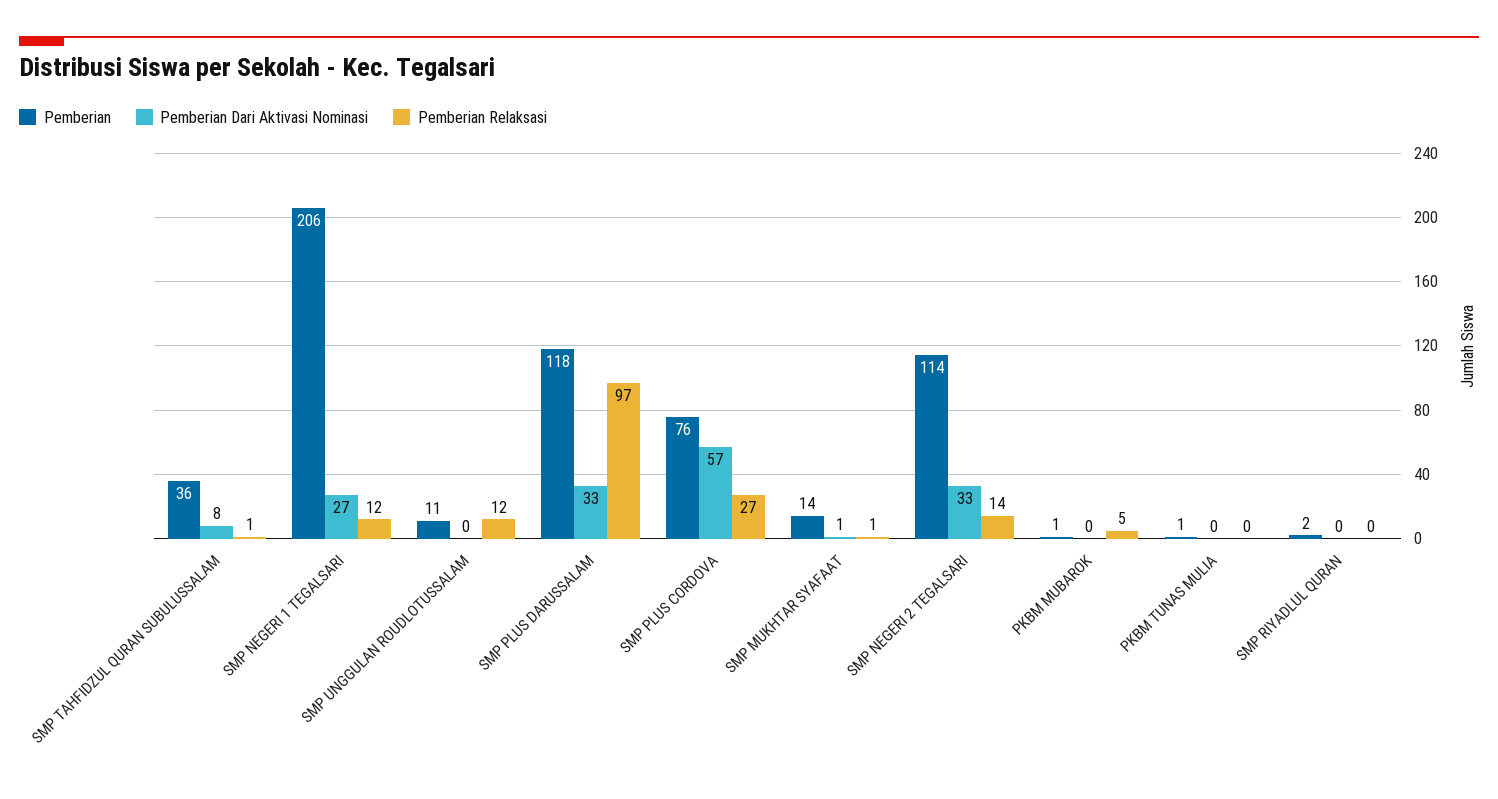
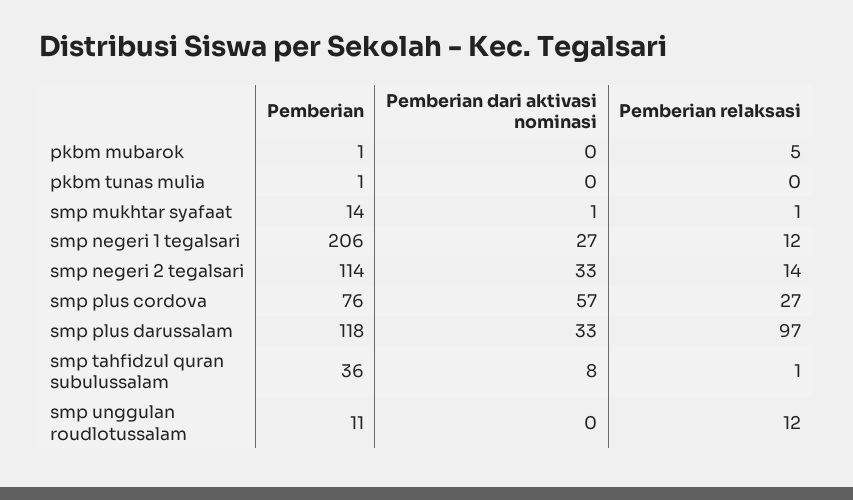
Pemberian, SMP RIYADLUL QURAN: 2 -> none
Pemberian Dari Aktivasi Nominasi, SMP RIYADLUL QURAN: 0 -> none
Pemberian Relaksasi, SMP RIYADLUL QURAN: 0 -> none

